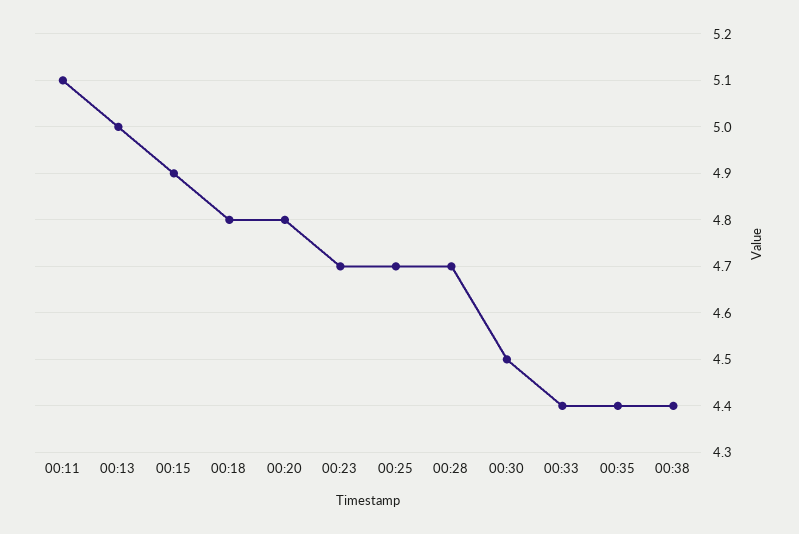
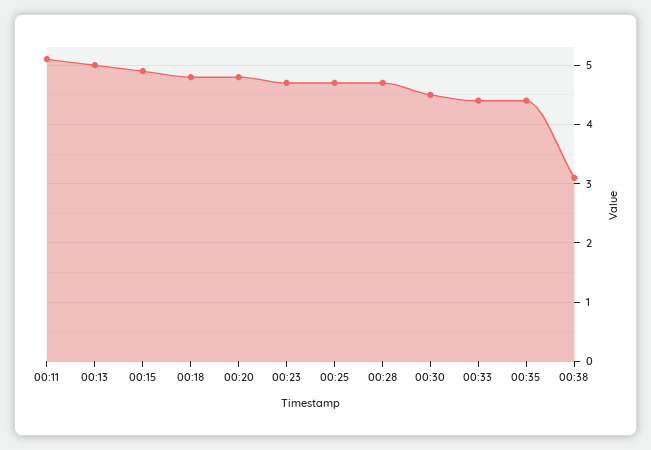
00:38: 4.4 -> 3

